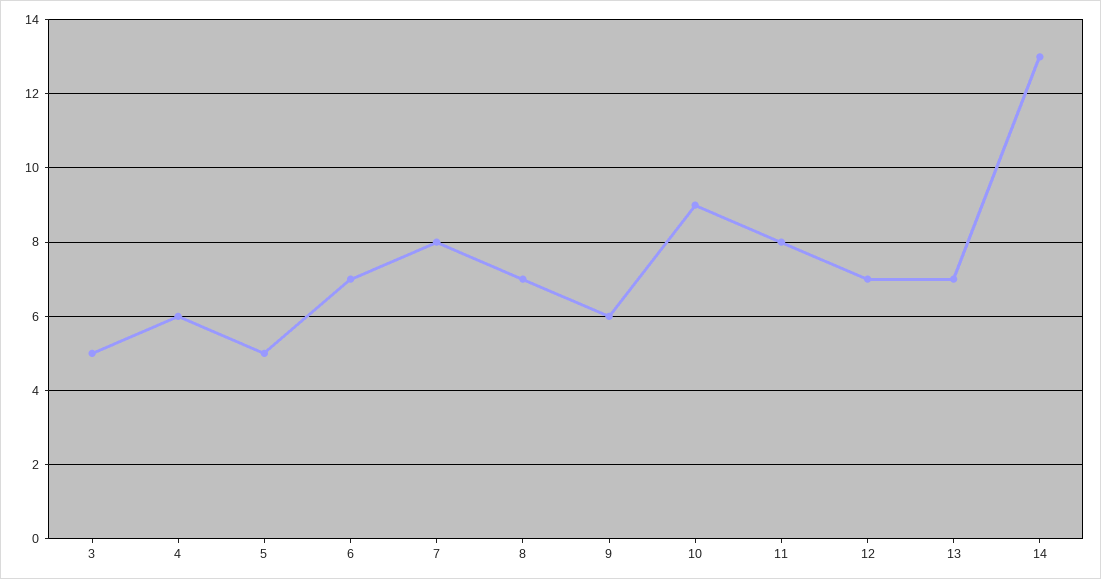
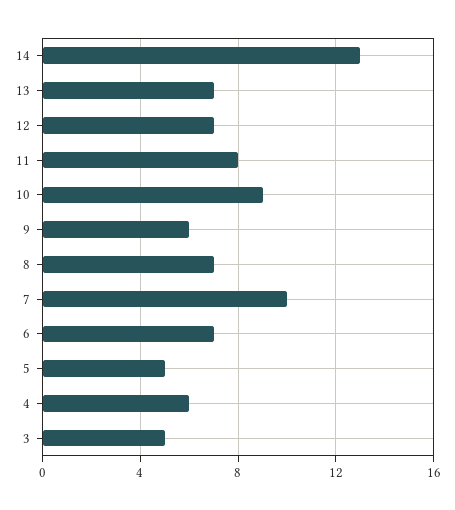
7: 8 -> 10

